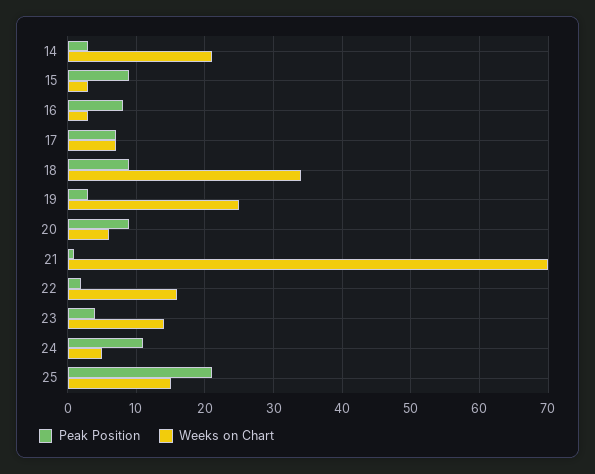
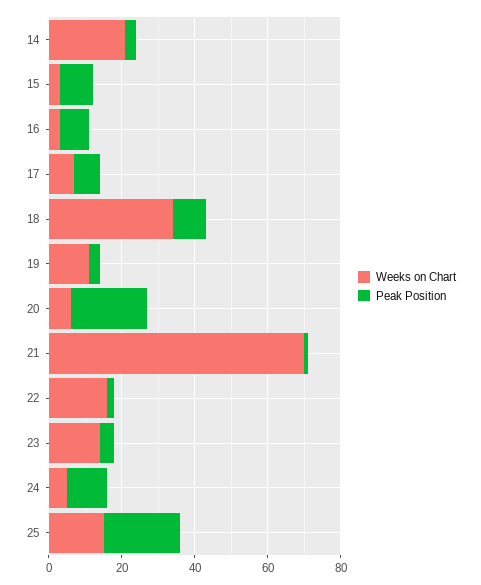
Weeks on Chart, 19: 25 -> 10
Peak Position, 20: 9 -> 20

